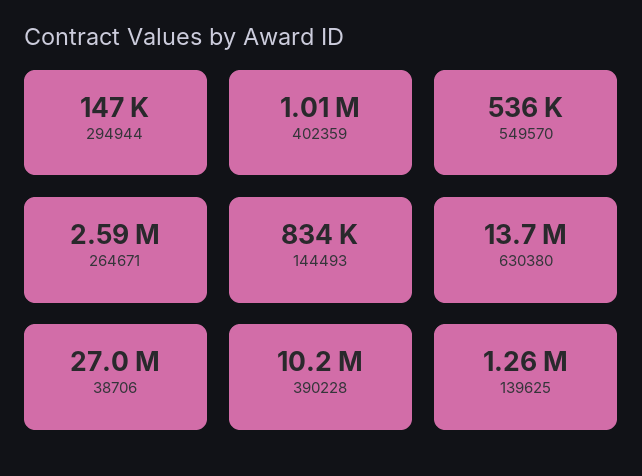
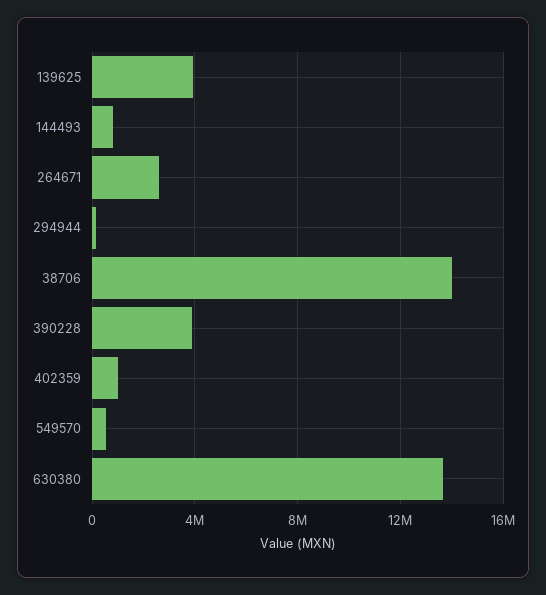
38706: 27000000 -> 14000000
390228: 10200000 -> 4000000
139625: 1260000 -> 4000000

